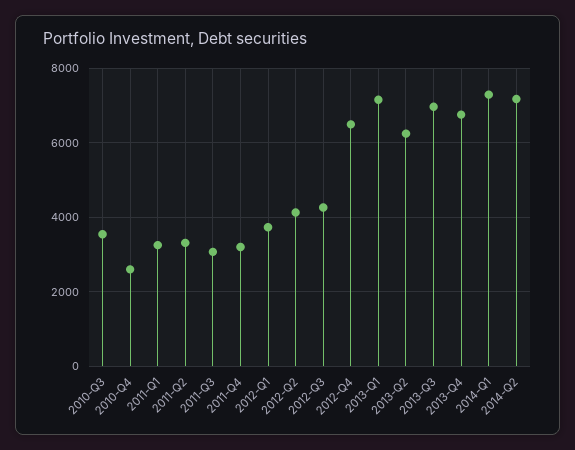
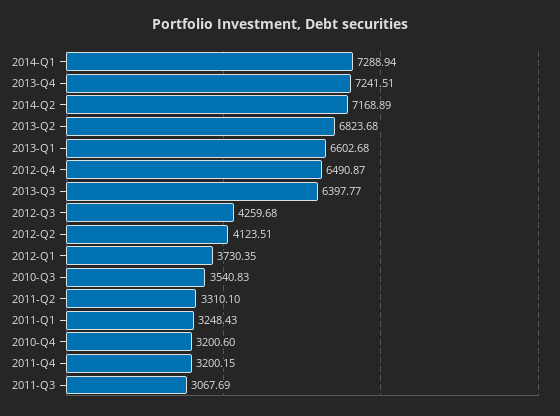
2010-Q4: 2600 -> 3200.6
2013-Q1: 7200 -> 6602.68
2013-Q2: 6200 -> 6823.68
2013-Q3: 7000 -> 6397.77
2013-Q4: 6800 -> 7241.51

